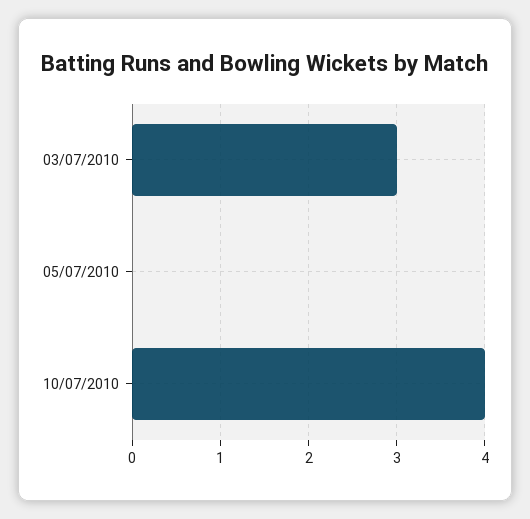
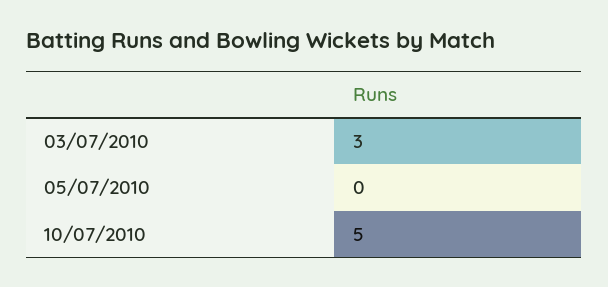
10/07/2010: 4 -> 5

